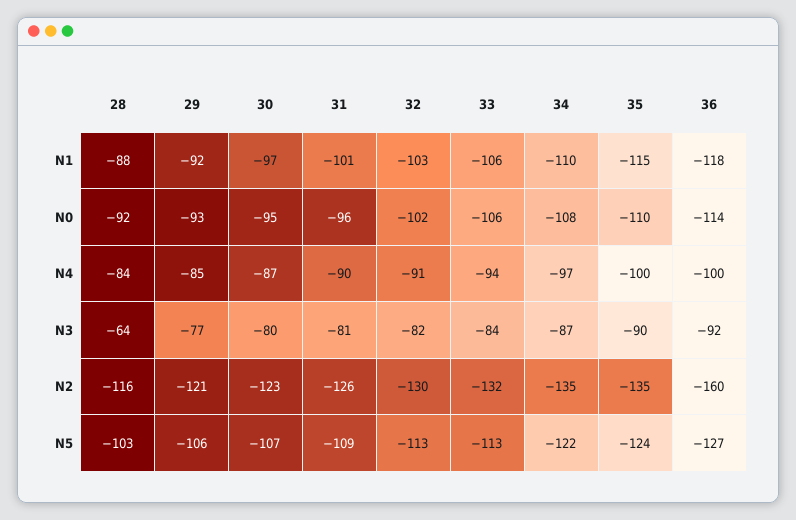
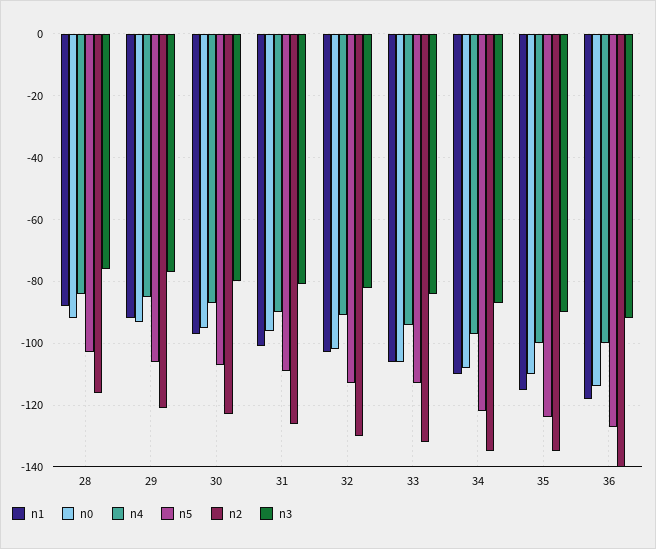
N3, 28: -64 -> -75
N2, 36: -160 -> -140

